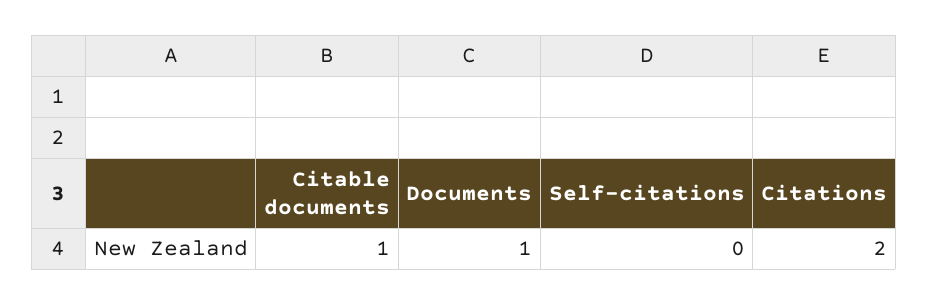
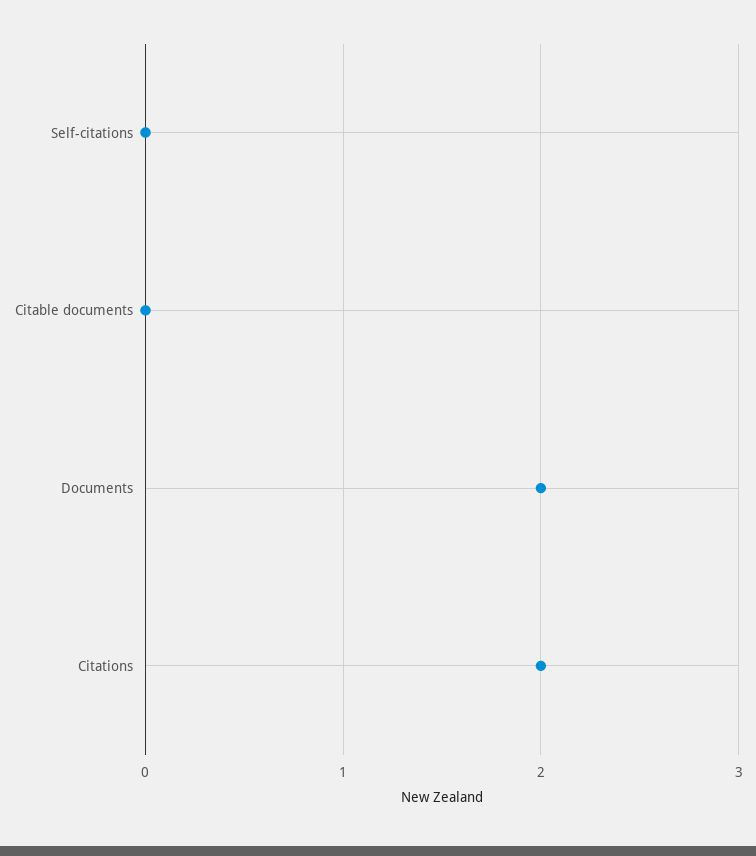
Citable documents: 1 -> 0
Documents: 1 -> 2

